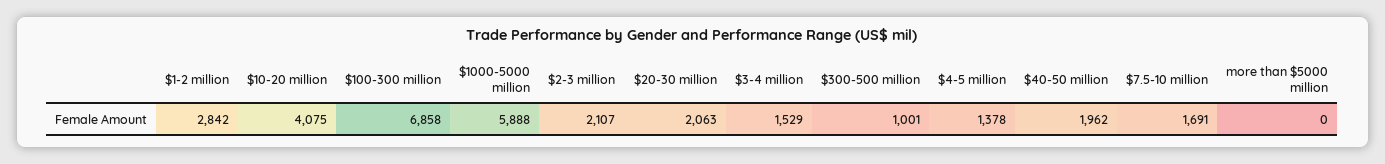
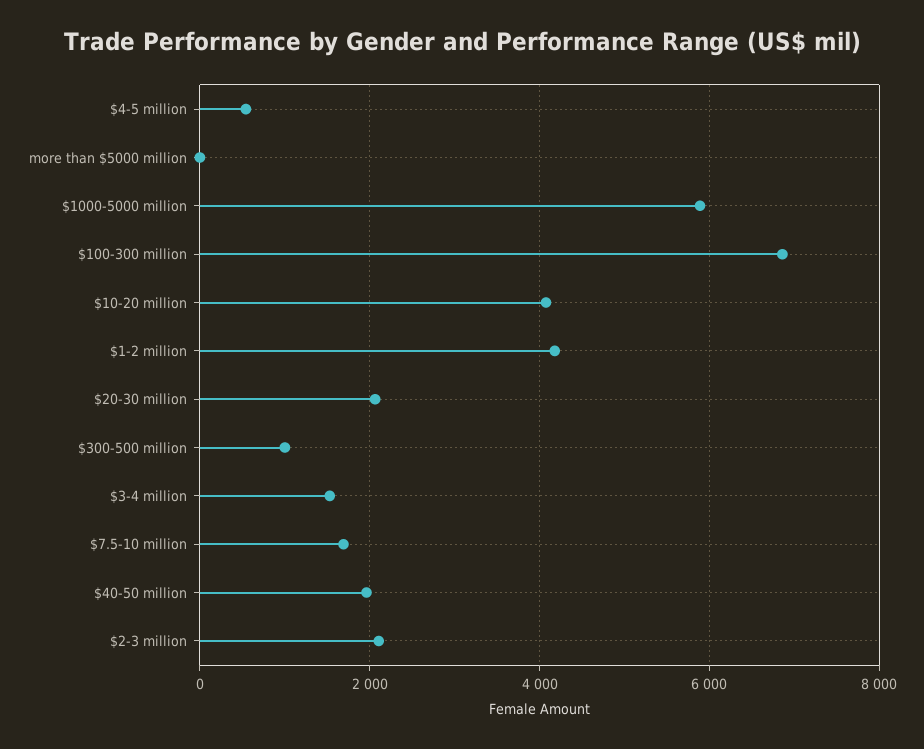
$1-2 million: 2842 -> 4200
$4-5 million: 1378 -> 600

